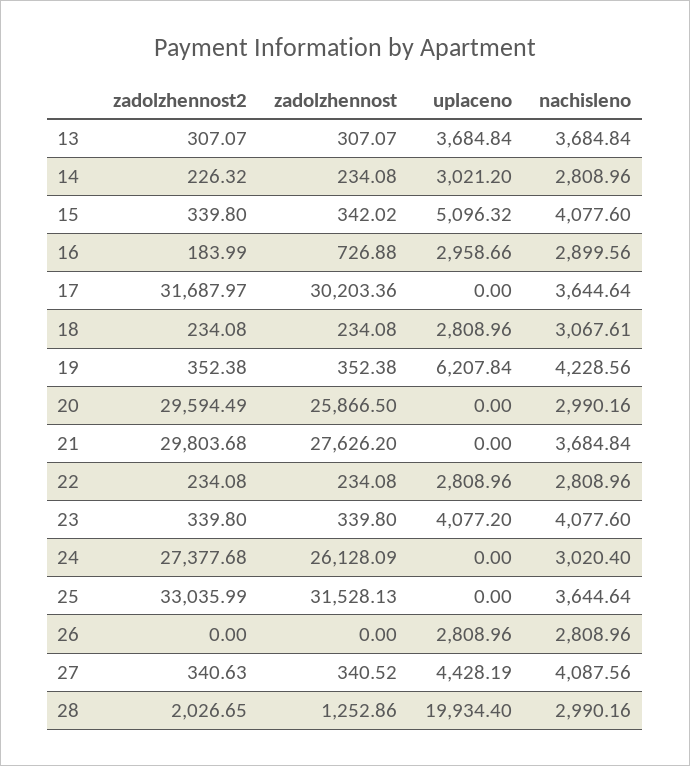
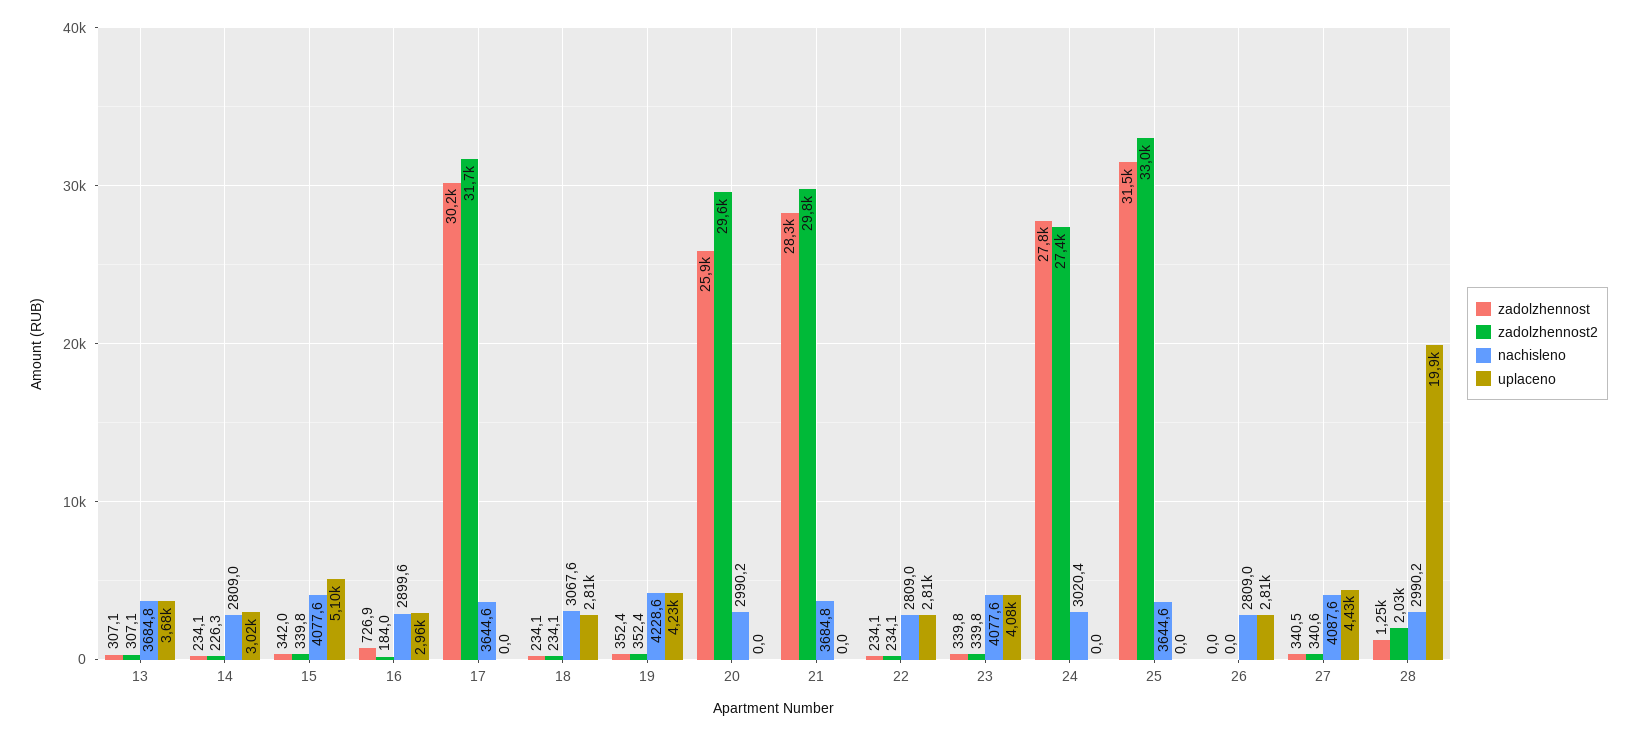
uplaceno, 19: 6207.84 -> 4230
zadolzhennost, 21: 27626.2 -> 28300
zadolzhennost, 24: 26128.09 -> 27800

